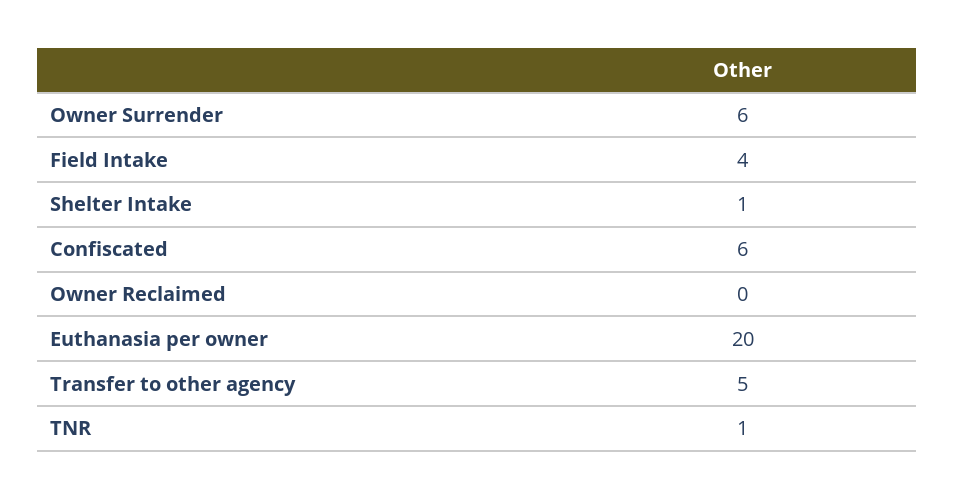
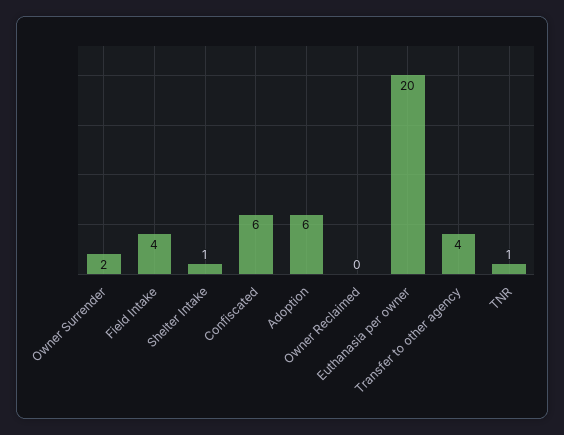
Owner Surrender: 6 -> 2
Transfer to other agency: 5 -> 4
Adoption: none -> 6

